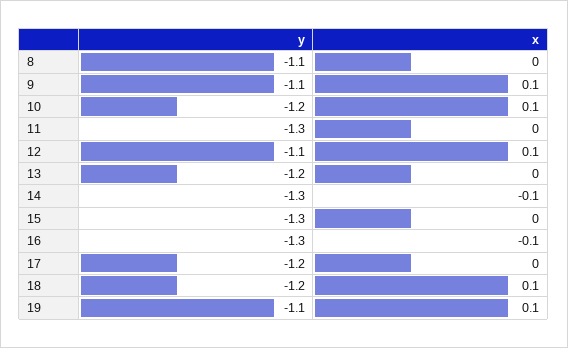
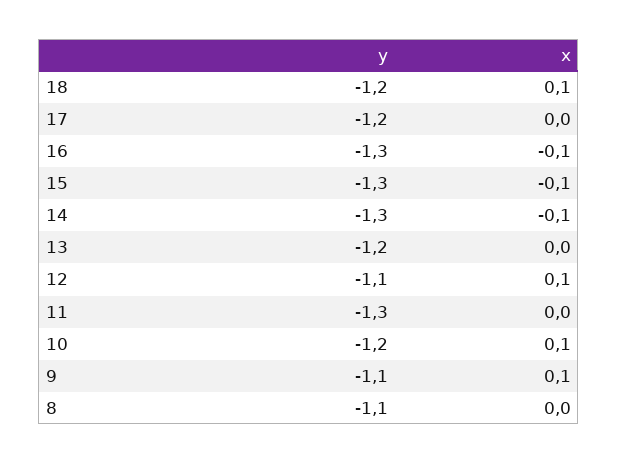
x, 15: 0 -> -0.1
y, 19: -1.1 -> none
x, 19: 0.1 -> none

